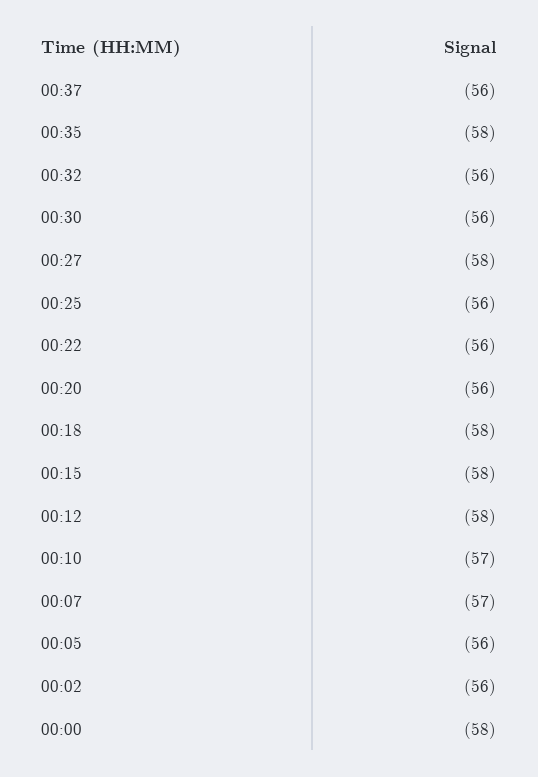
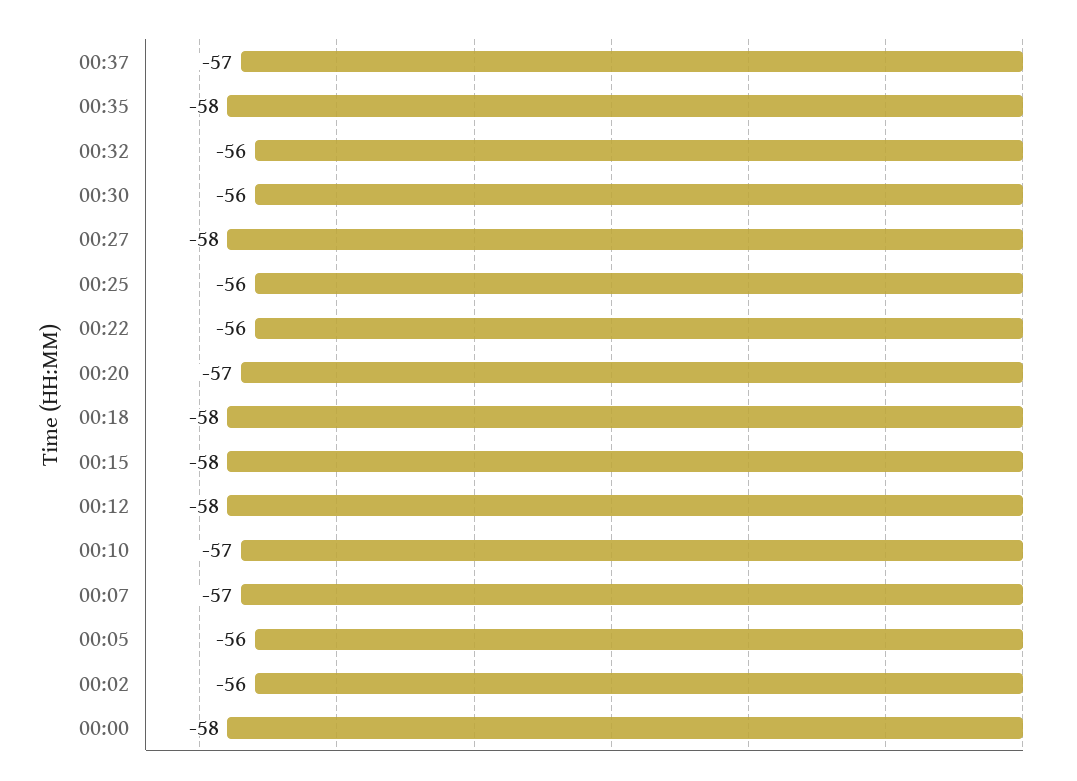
00:37: -56 -> -57
00:20: -56 -> -57

